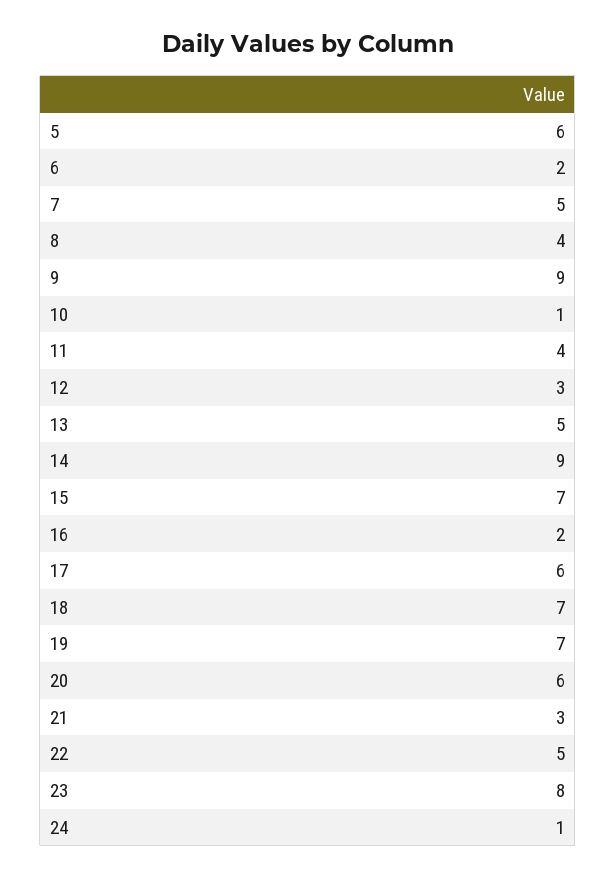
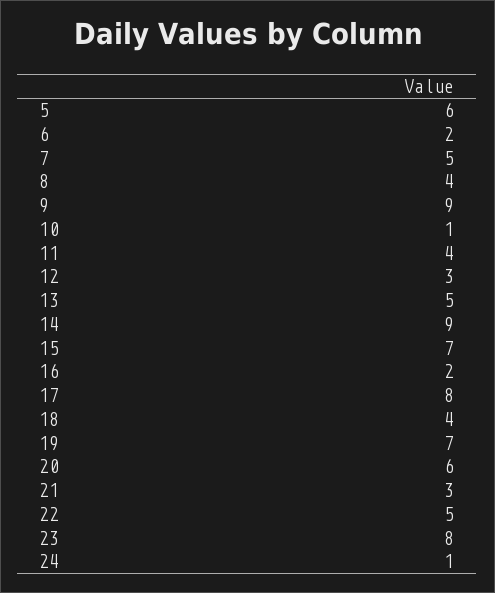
17: 6 -> 8
18: 7 -> 4

